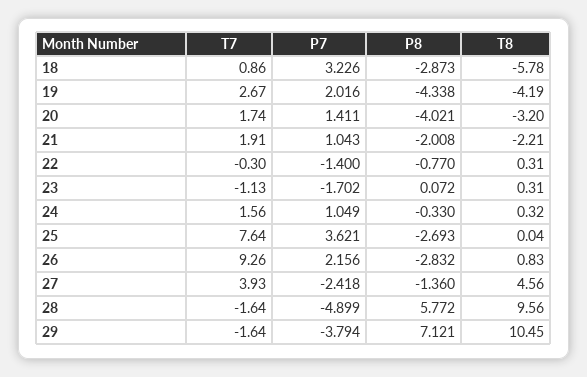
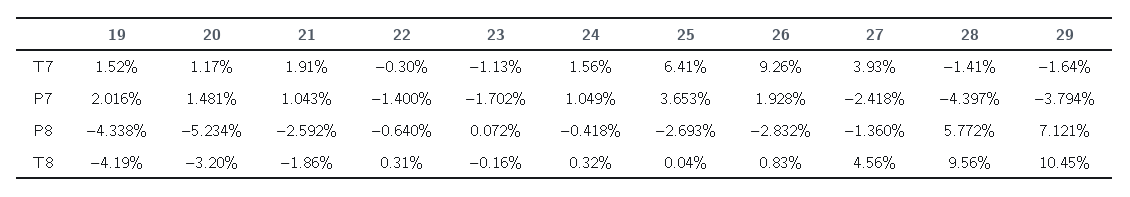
T7, 18: 0.86 -> none
P7, 18: 3.226 -> none
P8, 18: -2.873 -> none
T8, 18: -5.78 -> none
T7, 19: 2.67 -> 1.52
T7, 20: 1.74 -> 1.17
P7, 20: 1.411 -> 1.481
P8, 20: -4.021 -> -5.234
P8, 21: -2.008 -> -2.592
T8, 21: -2.21 -> -1.86
P8, 22: -0.77 -> -0.64
T8, 23: 0.31 -> -0.16
P8, 24: -0.33 -> -0.418
T7, 25: 7.64 -> 6.41
P7, 25: 3.621 -> 3.653
P7, 26: 2.156 -> 1.928
T7, 28: -1.64 -> -1.41
P7, 28: -4.899 -> -4.397

